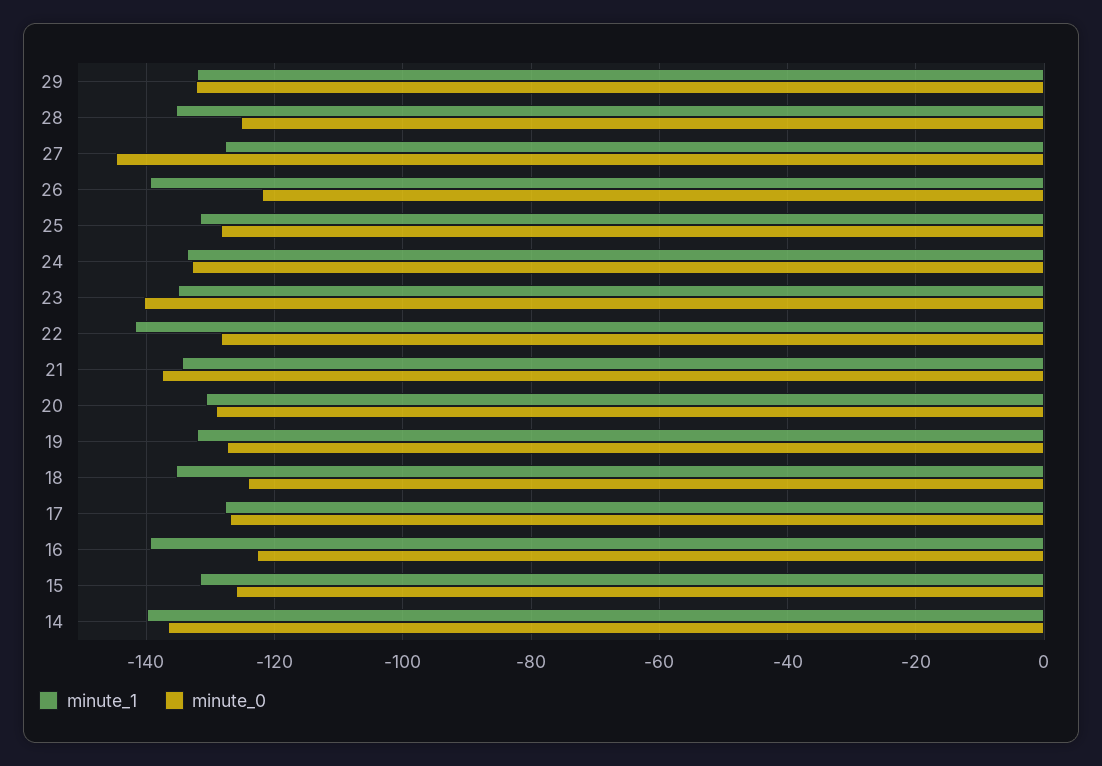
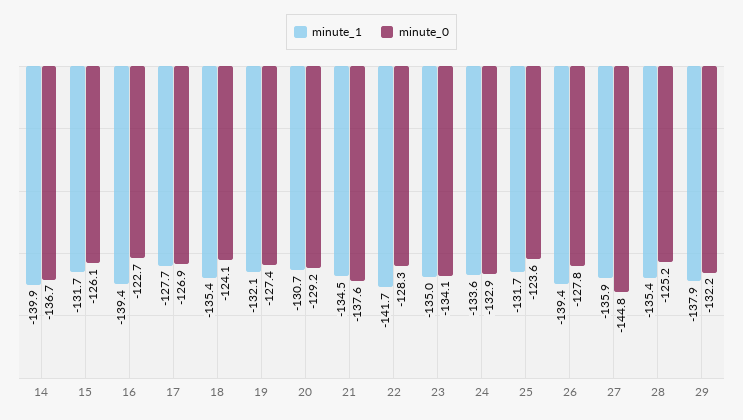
minute_1, 29: -132 -> -137.9
minute_1, 27: -128 -> -135.9
minute_0, 26: -122 -> -127.8
minute_0, 25: -128 -> -123.6
minute_0, 23: -140 -> -134.1

